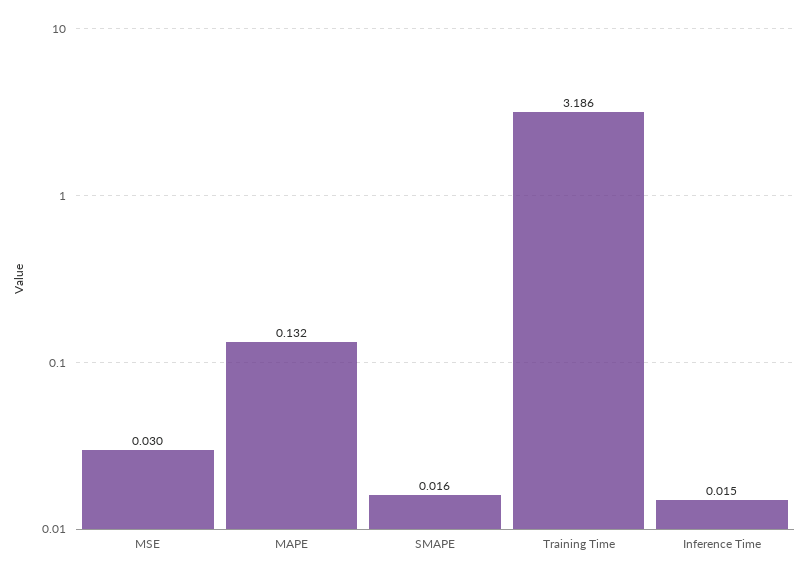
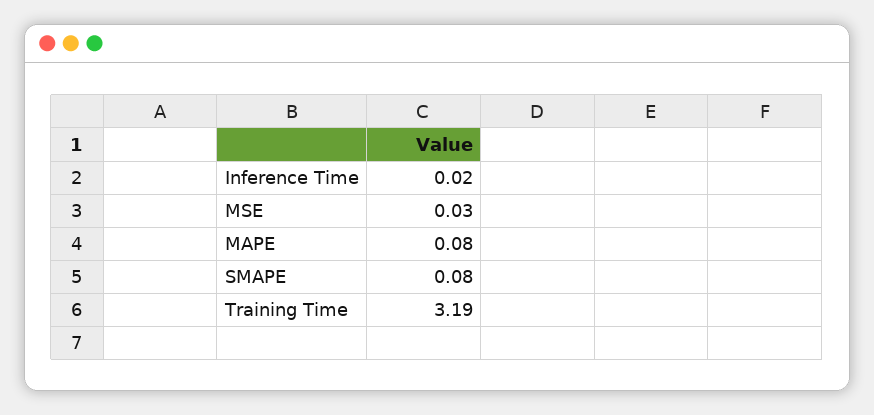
MAPE: 0.132 -> 0.08
SMAPE: 0.016 -> 0.08

